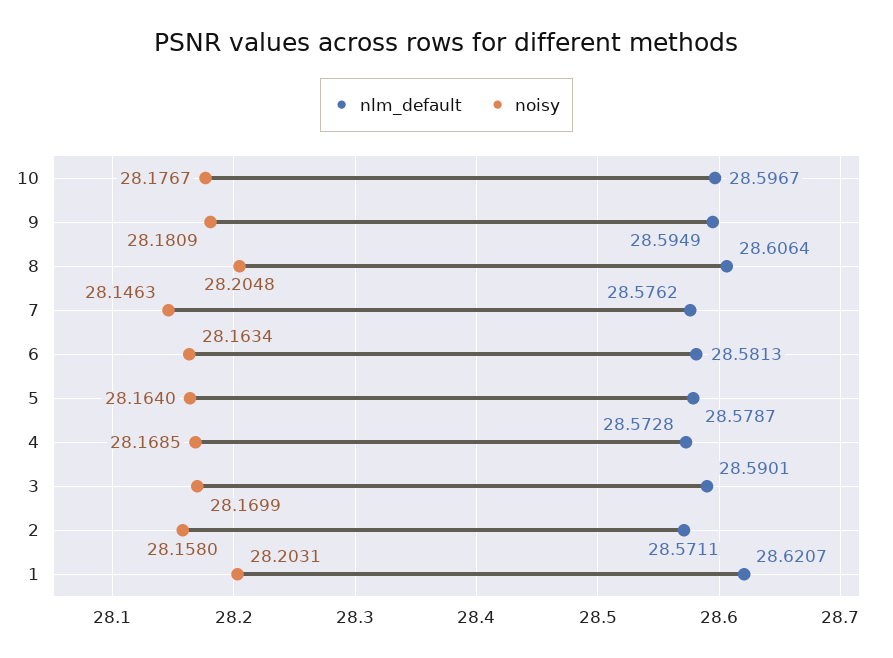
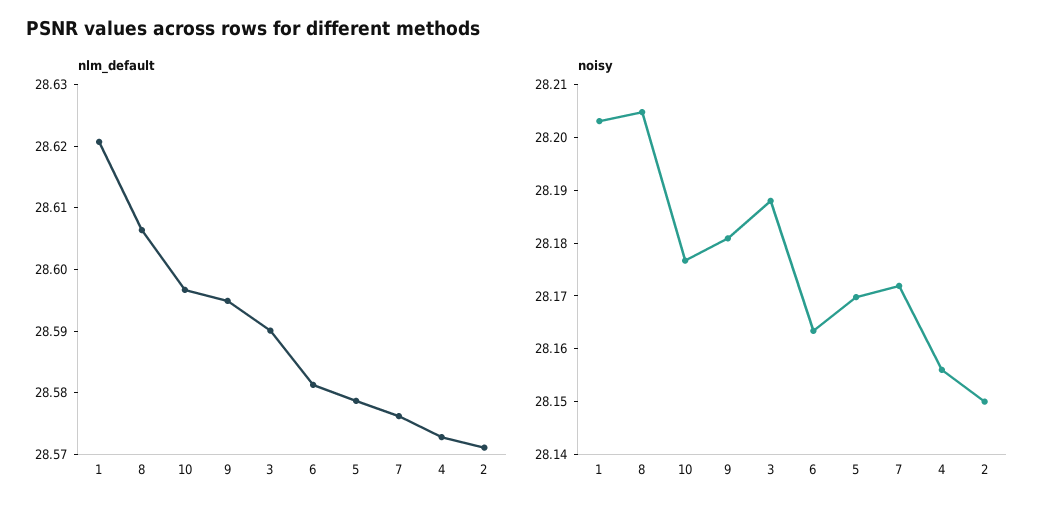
noisy, 7: 28.1463 -> 28.172
noisy, 5: 28.164 -> 28.17
noisy, 4: 28.1685 -> 28.156
noisy, 3: 28.1699 -> 28.188
noisy, 2: 28.158 -> 28.15

